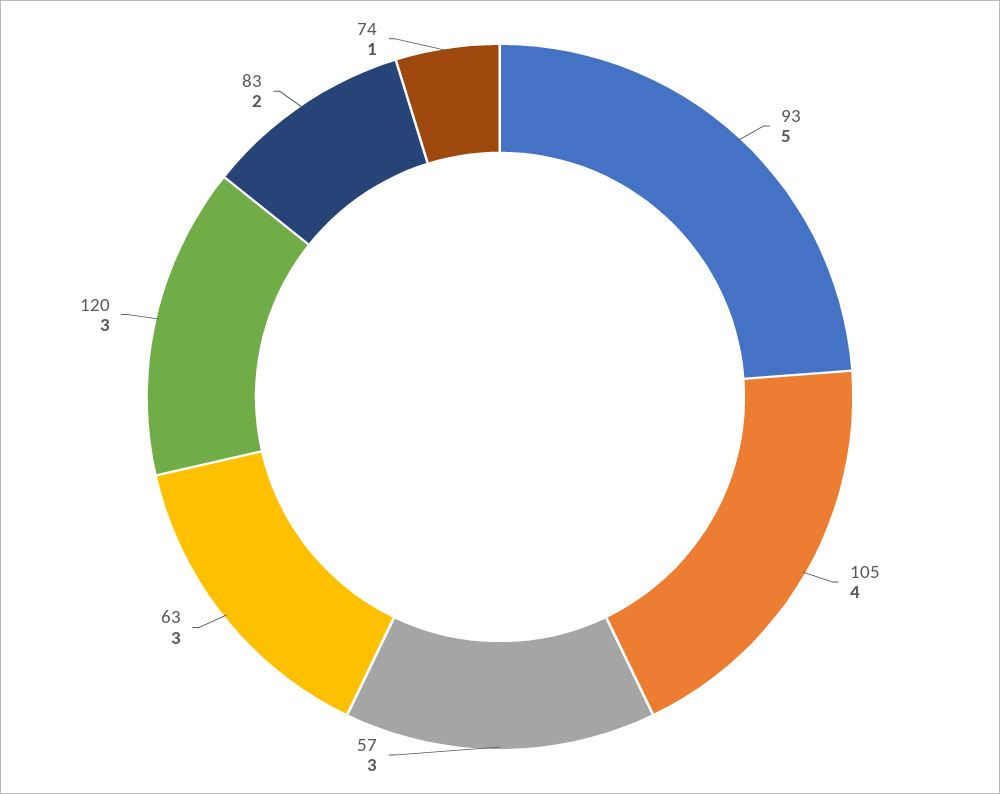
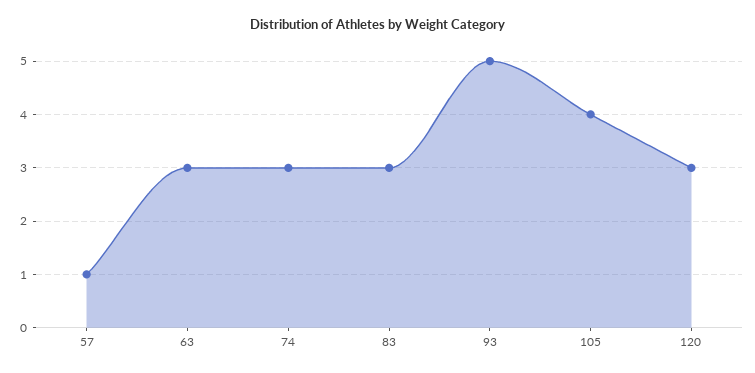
57: 3 -> 1
83: 2 -> 3
74: 1 -> 3

